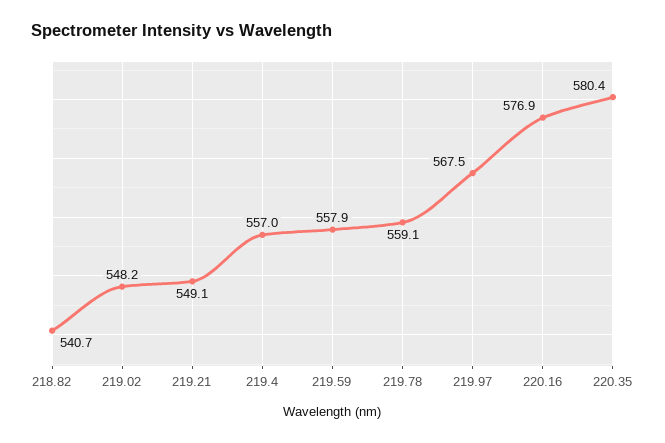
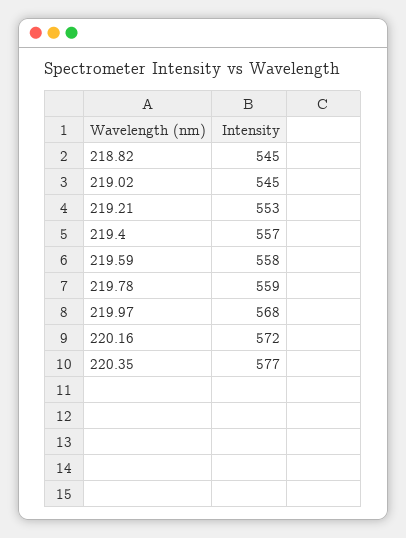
218.82: 540.7 -> 545
219.02: 548.2 -> 545
219.21: 549.1 -> 553
220.16: 576.9 -> 572
220.35: 580.4 -> 577

